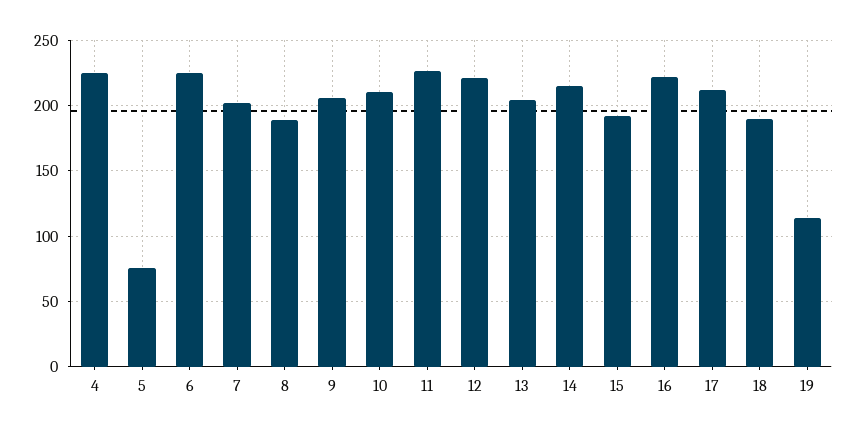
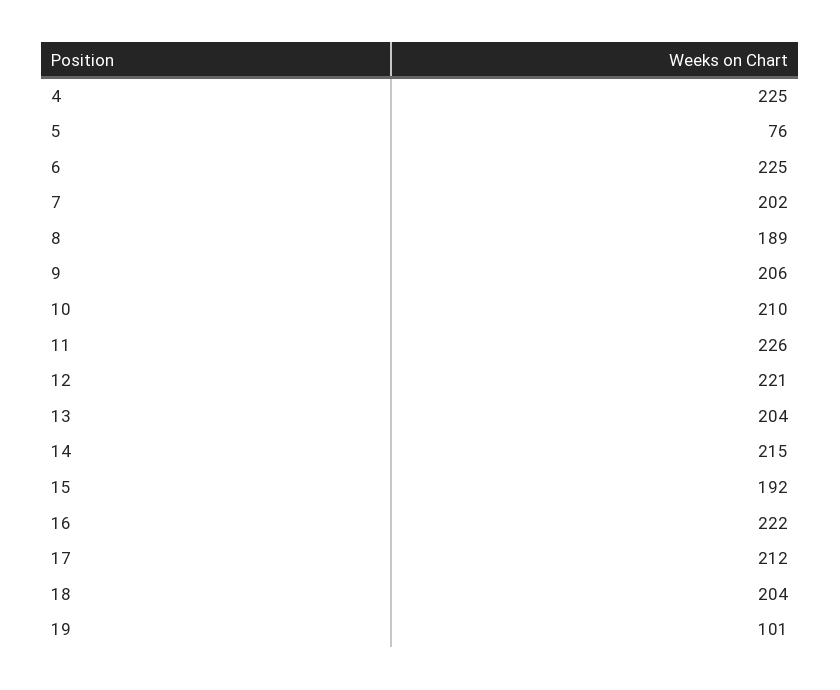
18: 190 -> 204
19: 115 -> 101

